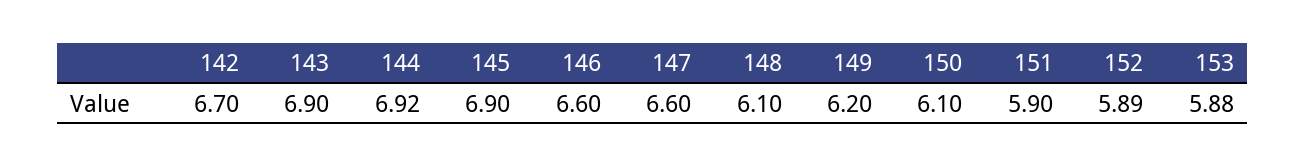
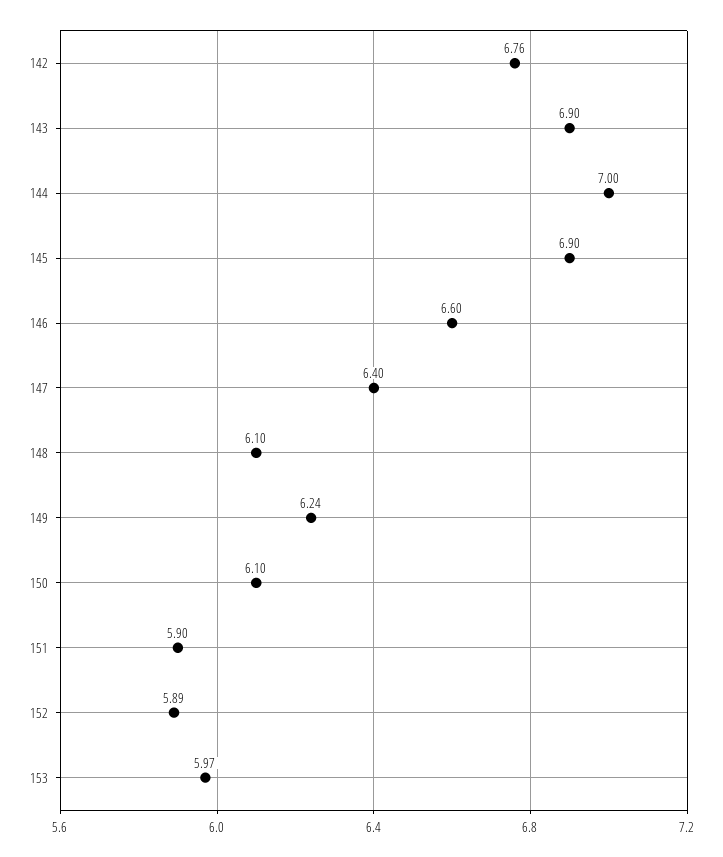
142: 6.7 -> 6.76
144: 6.92 -> 7
147: 6.6 -> 6.4
149: 6.2 -> 6.24
153: 5.88 -> 5.97

